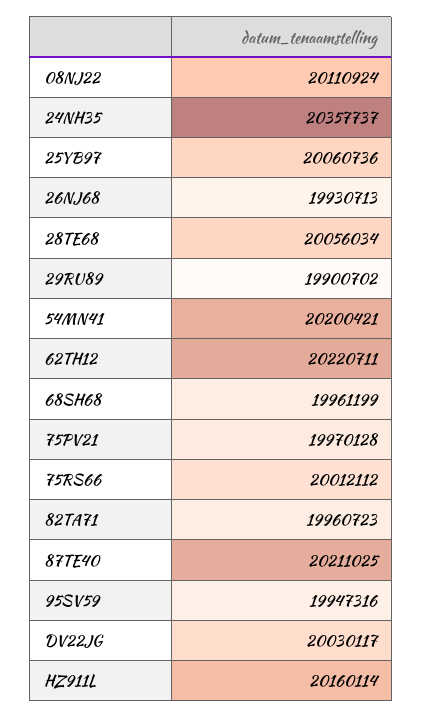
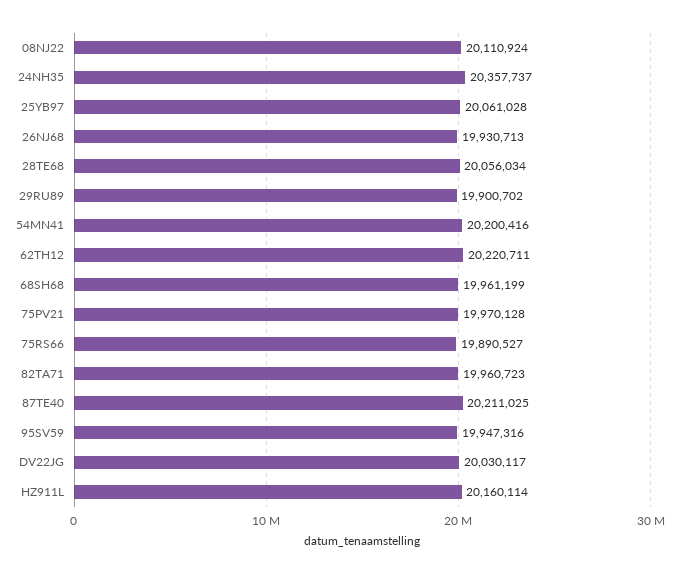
25YB97: 20060736 -> 20061028
54MN41: 20200421 -> 20200416
75RS66: 20012112 -> 19890527

